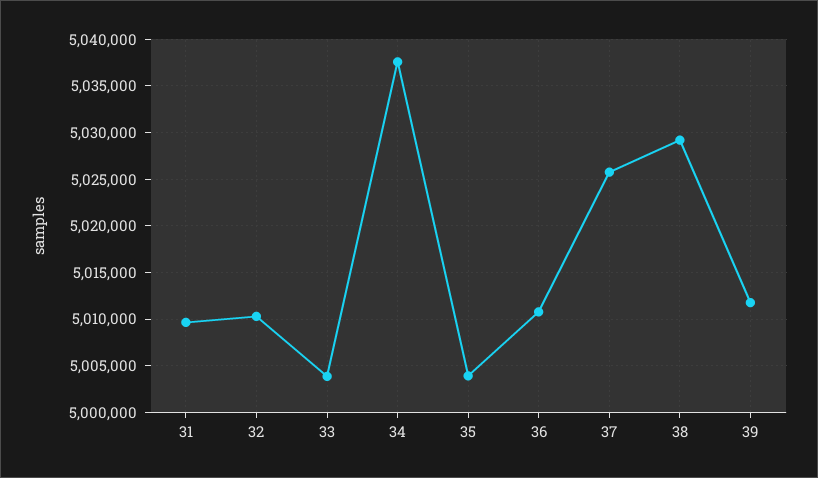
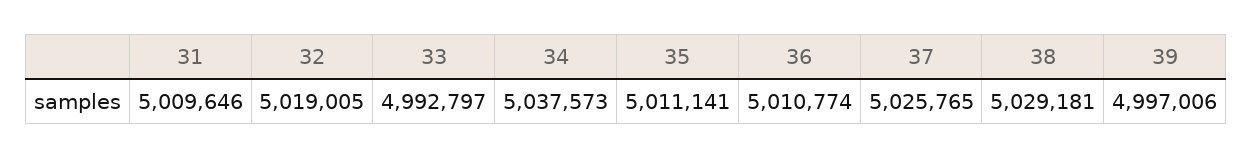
32: 5010000 -> 5019005
33: 5004000 -> 4992797
35: 5004000 -> 5011141
39: 5012000 -> 4997006

